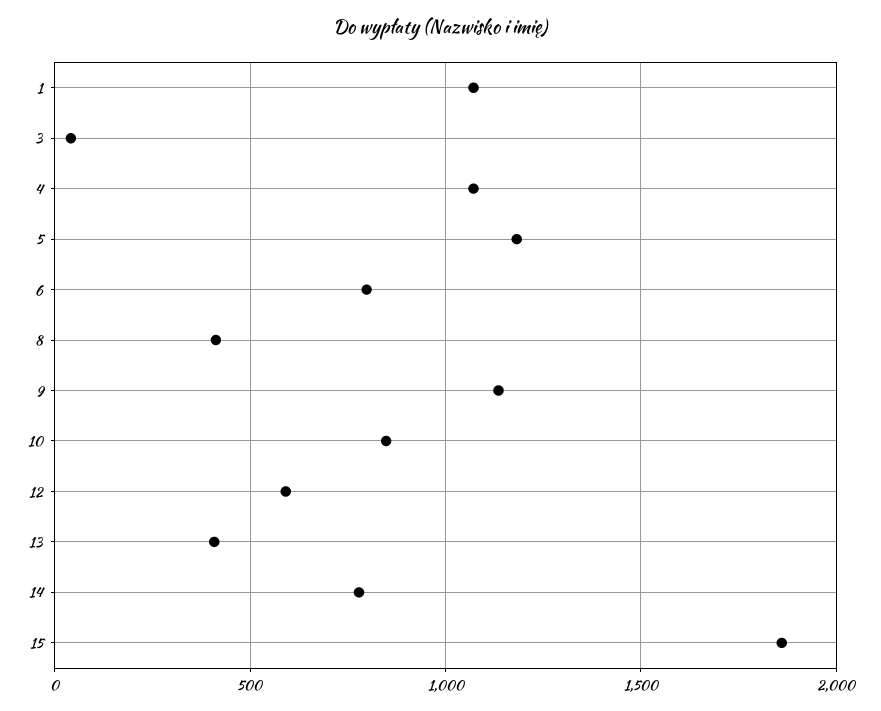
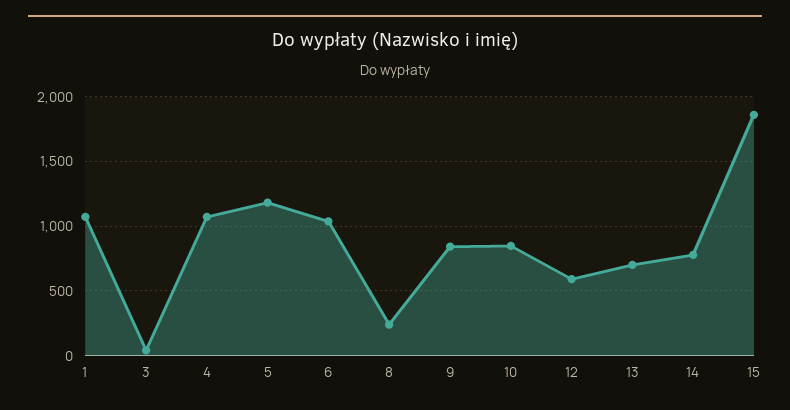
6: 800 -> 1050
8: 400 -> 250
9: 1150 -> 850
13: 400 -> 700

